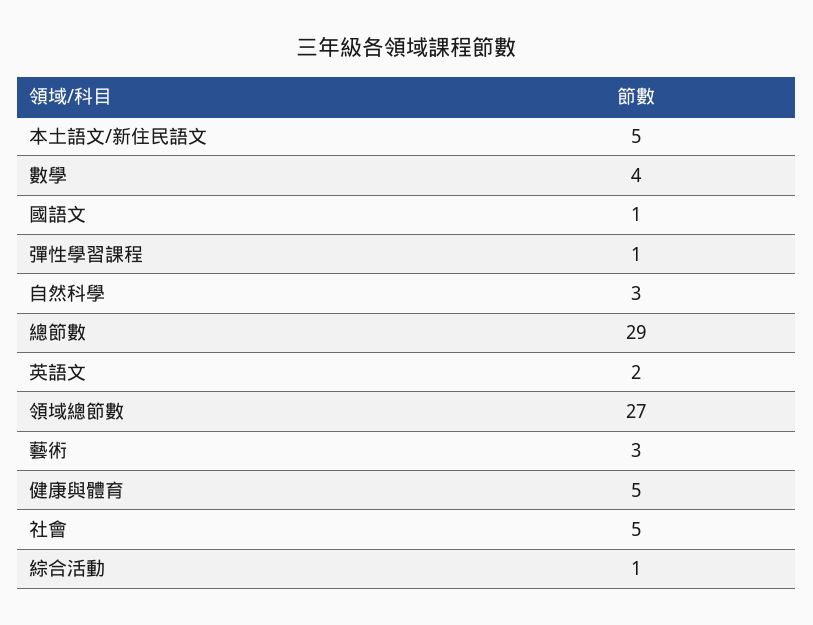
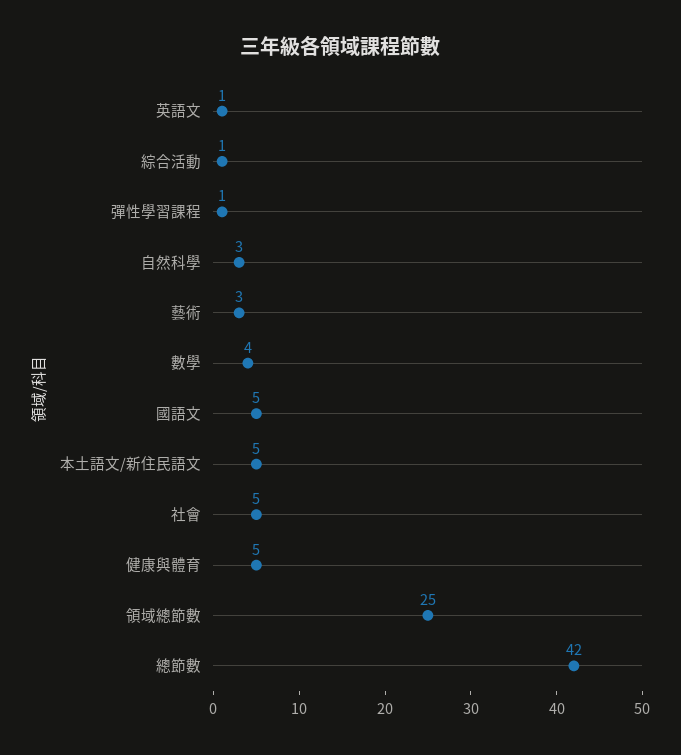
國語文: 1 -> 5
總節數: 29 -> 42
英語文: 2 -> 1
領域總節數: 27 -> 25

